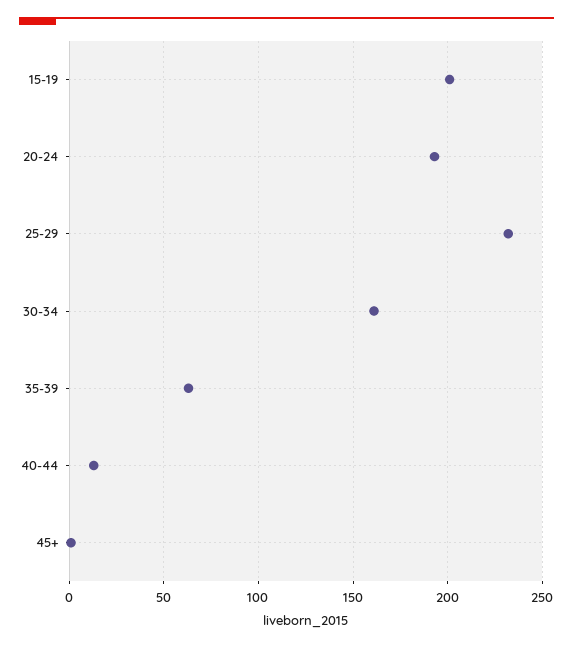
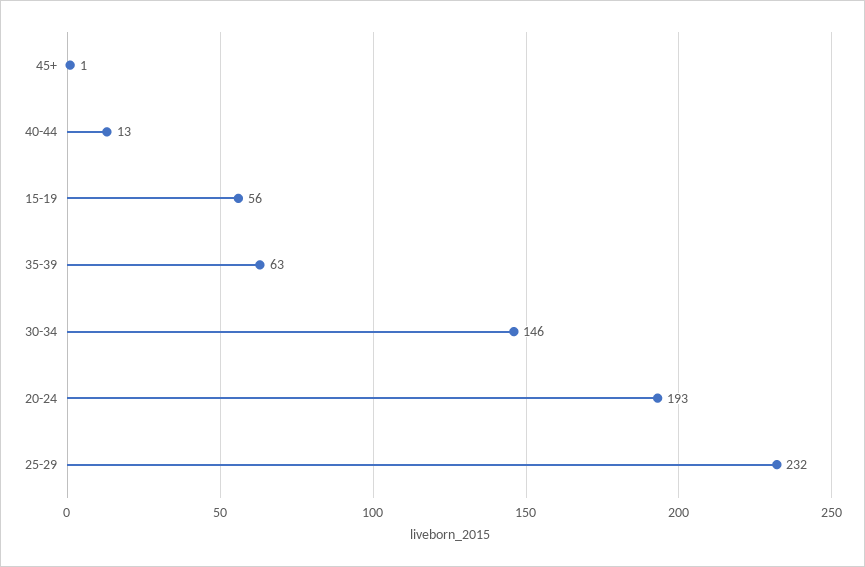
15-19: 200 -> 56
30-34: 160 -> 146

